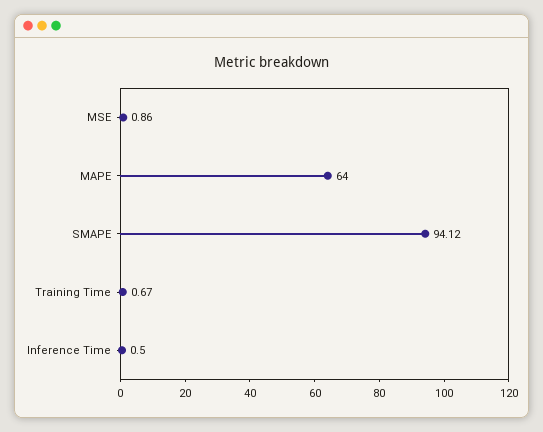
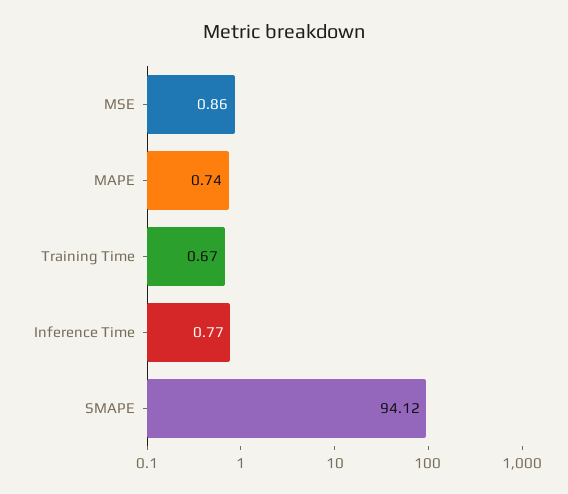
MAPE: 64 -> 0.74
Inference Time: 0.5 -> 0.77

